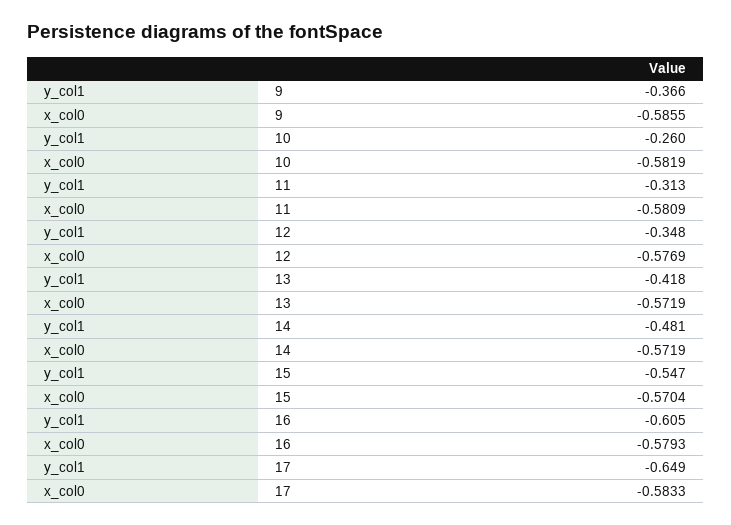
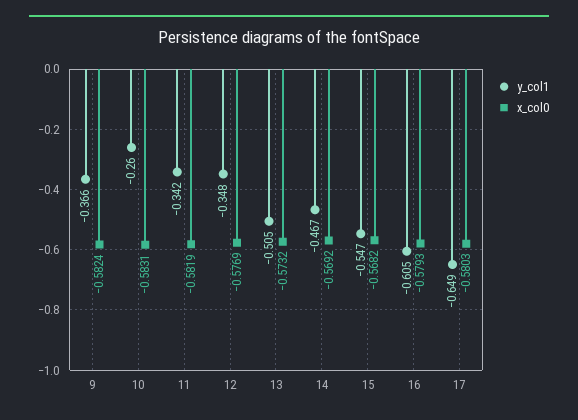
x_col0, 9: -0.5855 -> -0.5824
x_col0, 10: -0.5819 -> -0.5831
y_col1, 11: -0.313 -> -0.342
x_col0, 11: -0.5809 -> -0.5819
y_col1, 13: -0.418 -> -0.505
x_col0, 13: -0.5719 -> -0.5732
y_col1, 14: -0.481 -> -0.467
x_col0, 14: -0.5719 -> -0.5692
x_col0, 15: -0.5704 -> -0.5682
x_col0, 17: -0.5833 -> -0.5803

